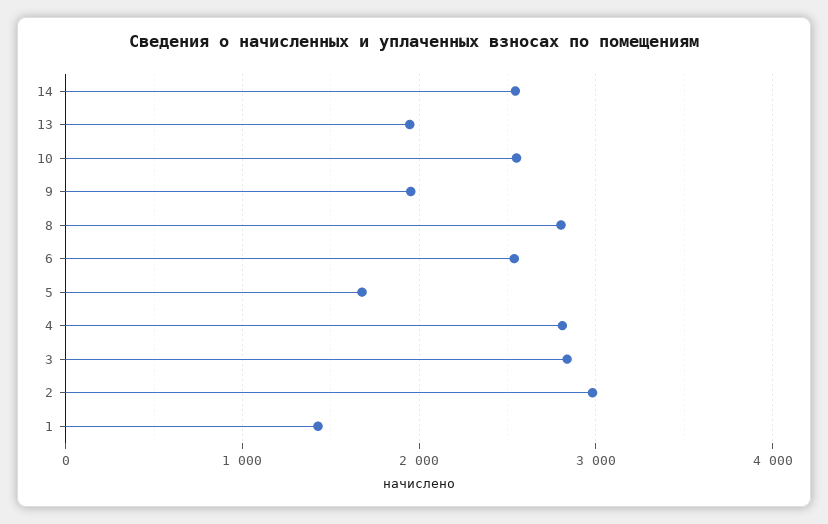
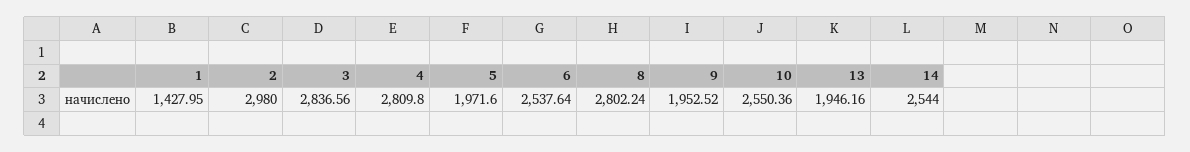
5: 1700 -> 1971.6

